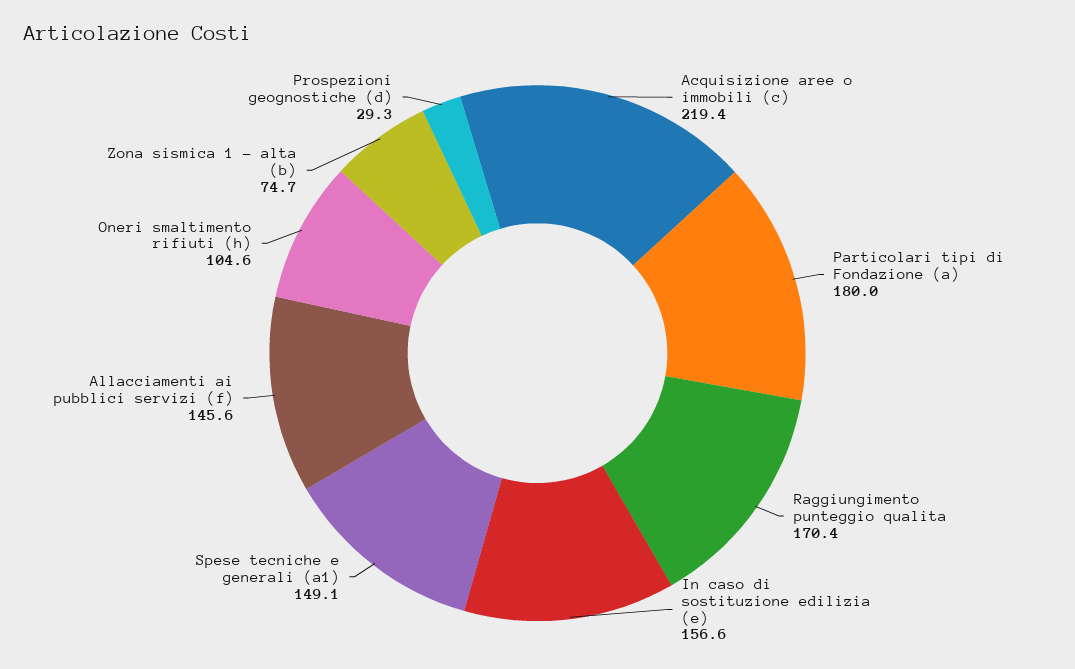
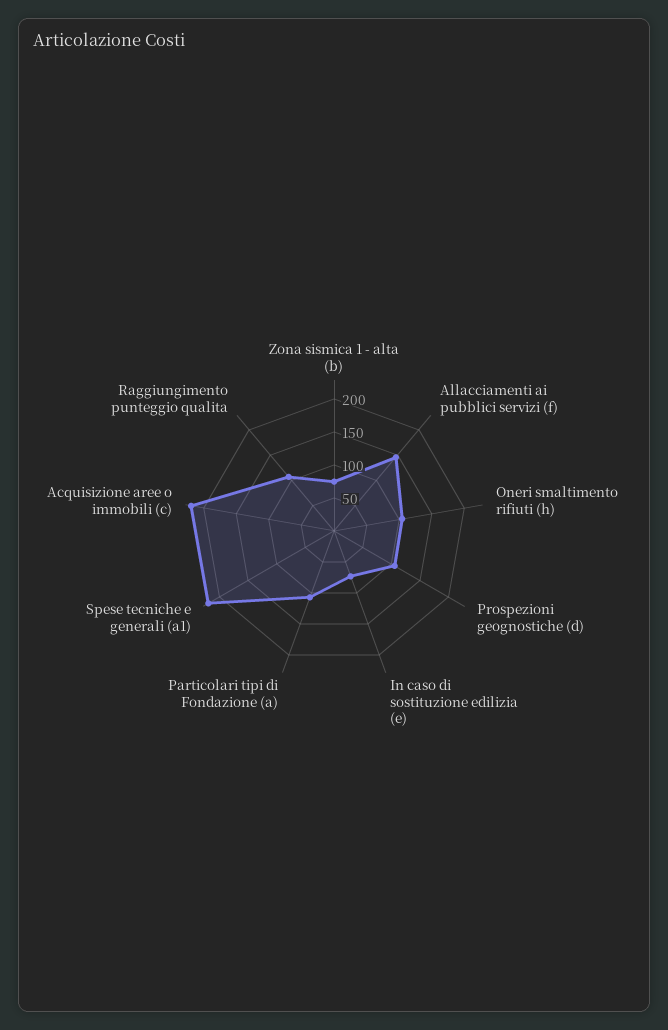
Particolari tipi di Fondazione (a): 180 -> 100
Raggiungimento punteggio qualita: 170.4 -> 100
In caso di sostituzione edilizia (e): 156.6 -> 75
Spese tecniche e generali (a1): 149.1 -> 225
Prospezioni geognostiche (d): 29.3 -> 100

